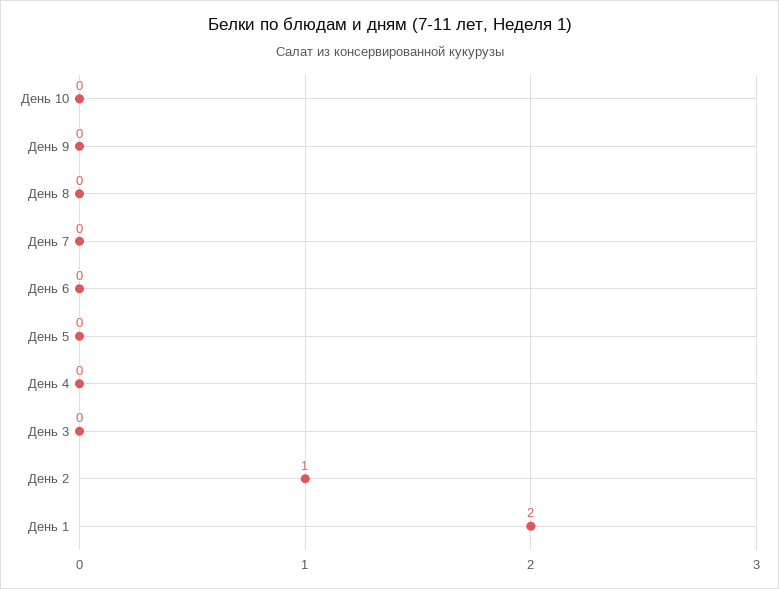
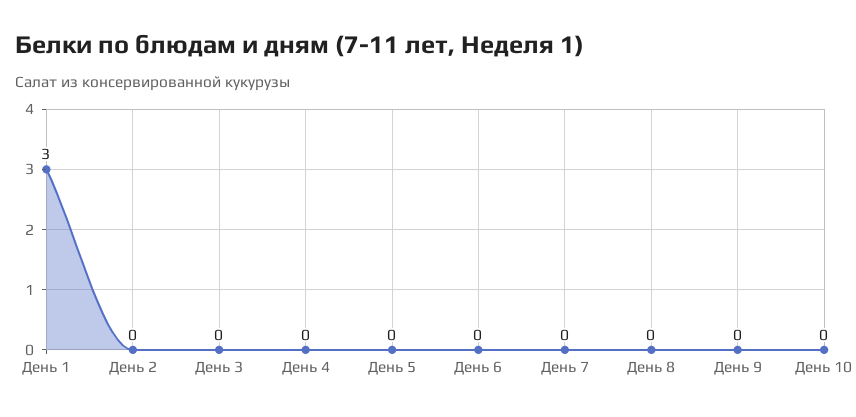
День 2: 1 -> 0
День 1: 2 -> 3

